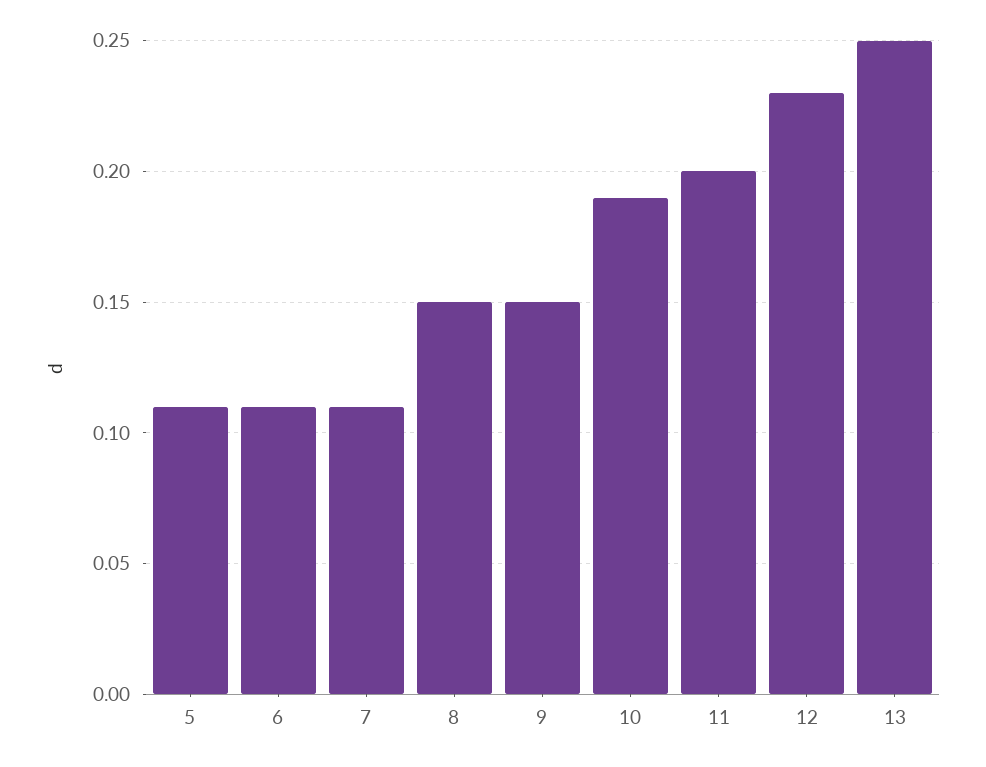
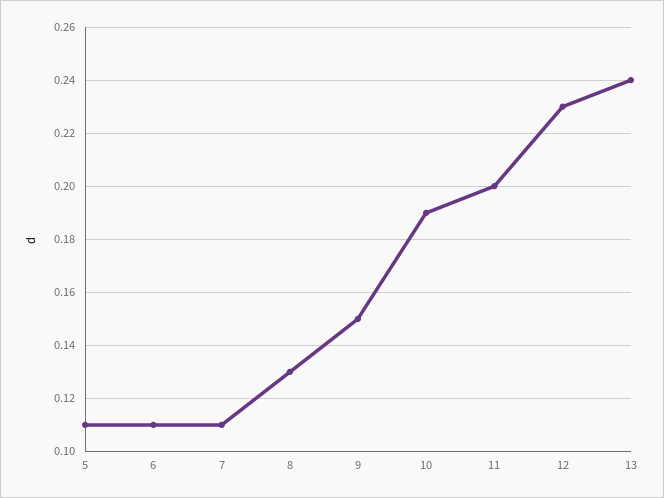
8: 0.15 -> 0.13
13: 0.25 -> 0.24

